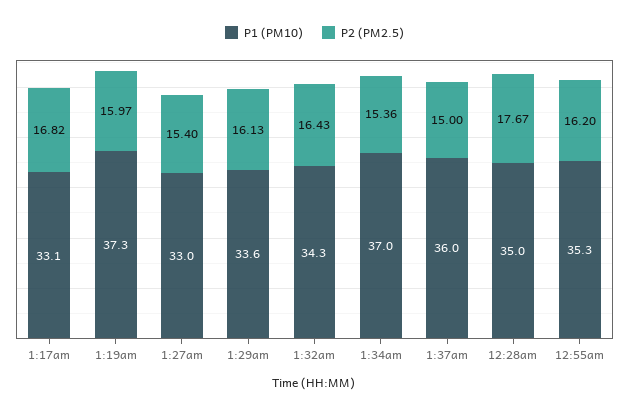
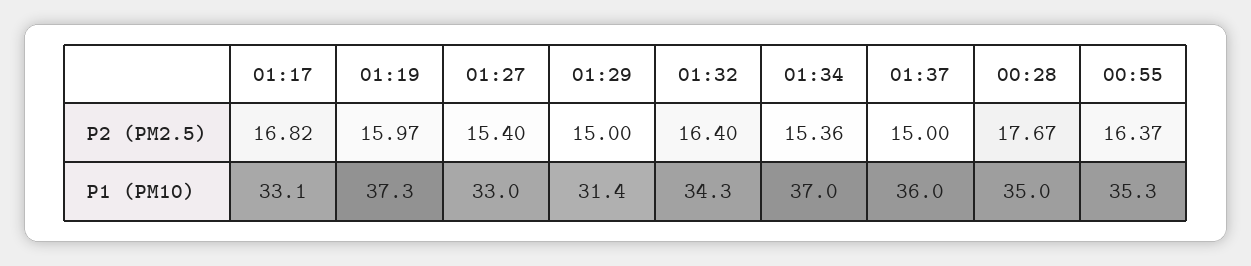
P1 (PM10), 1:29am: 33.6 -> 31.4
P2 (PM2.5), 1:29am: 16.13 -> 15
P2 (PM2.5), 1:32am: 16.43 -> 16.4
P2 (PM2.5), 12:55am: 16.2 -> 16.37

